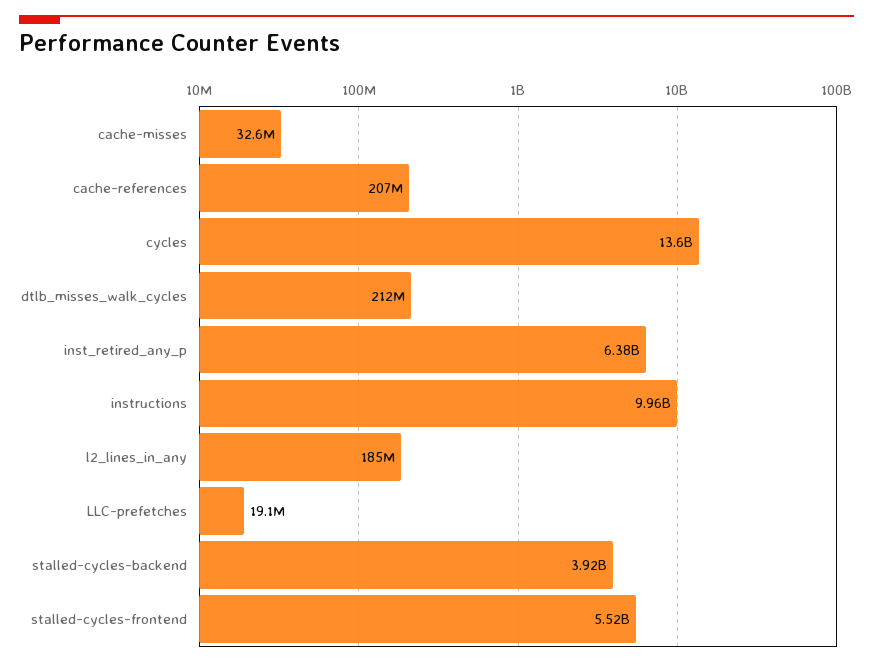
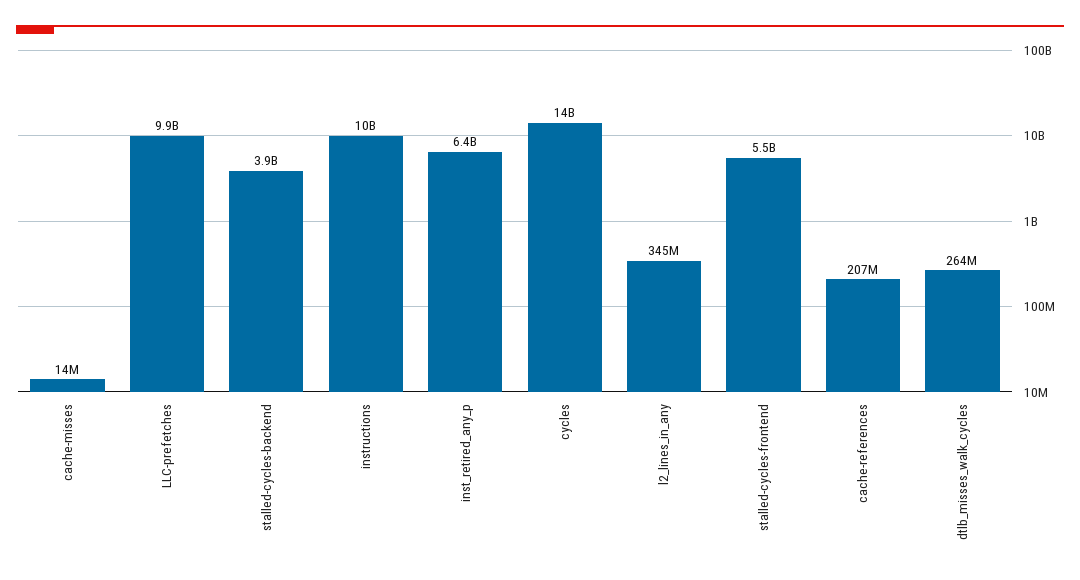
cache-misses: 32600000 -> 14000000
dtlb_misses_walk_cycles: 212000000 -> 264000000
l2_lines_in_any: 185000000 -> 345000000
LLC-prefetches: 19100000 -> 9900000000

